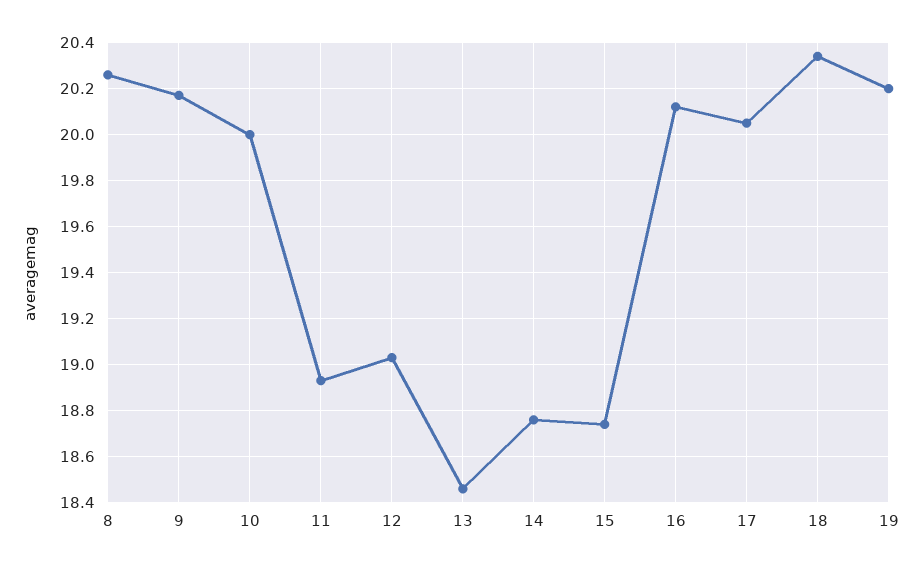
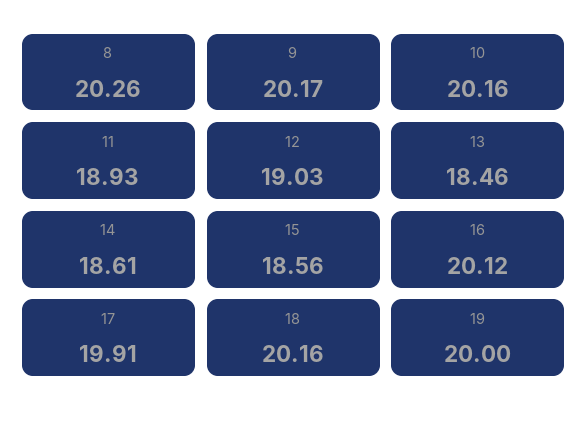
10: 20 -> 20.16
14: 18.75 -> 18.61
15: 18.75 -> 18.56
17: 20.05 -> 19.91
18: 20.35 -> 20.16
19: 20.2 -> 20

